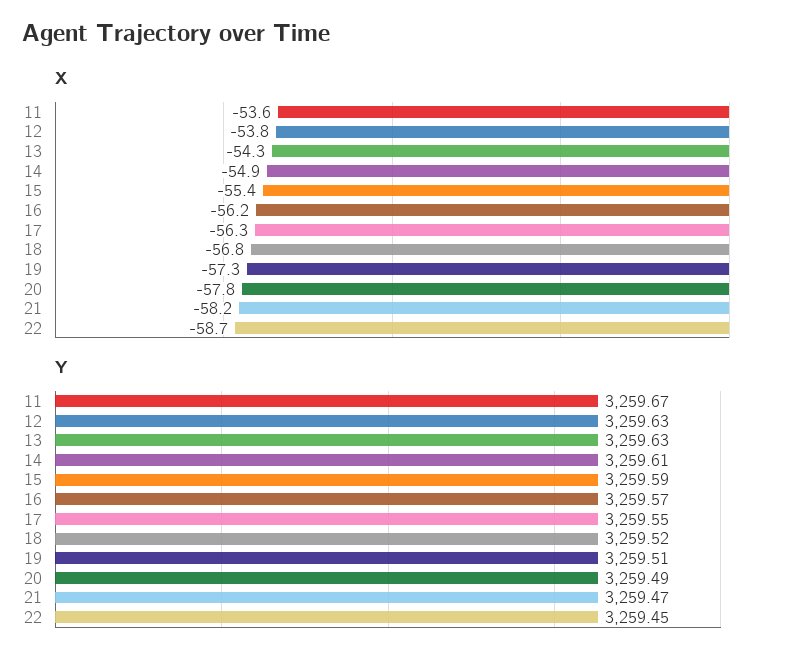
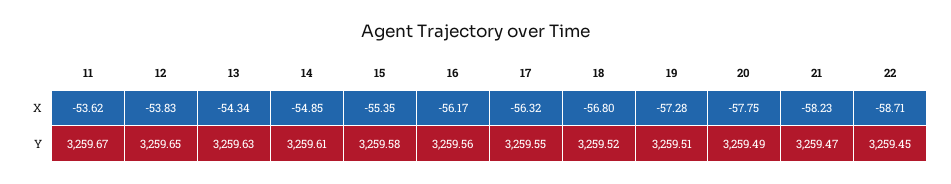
Y, 12: 3259.63 -> 3259.65
Y, 15: 3259.59 -> 3259.58
Y, 16: 3259.57 -> 3259.56

